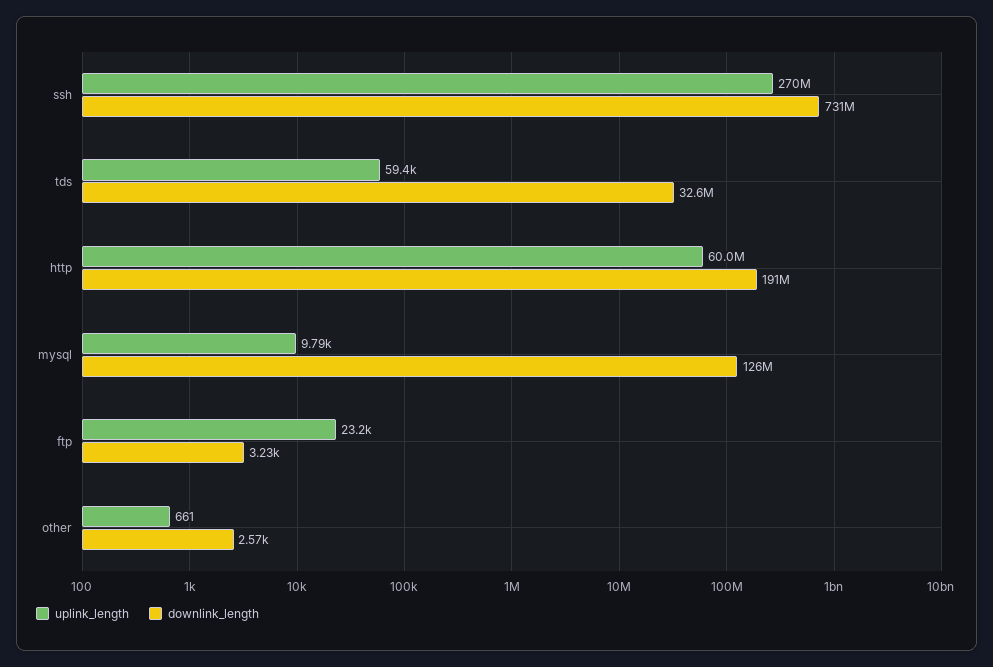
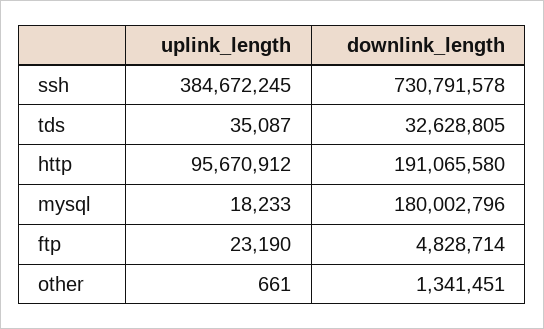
uplink_length, ssh: 270000000 -> 384672245
uplink_length, tds: 59400 -> 35087
uplink_length, http: 60000000 -> 95670912
uplink_length, mysql: 9790 -> 18233
downlink_length, mysql: 126000000 -> 180002796
downlink_length, ftp: 3230 -> 4828714
downlink_length, other: 2570 -> 1341451

